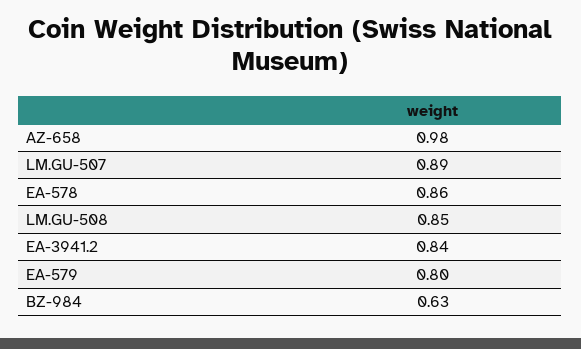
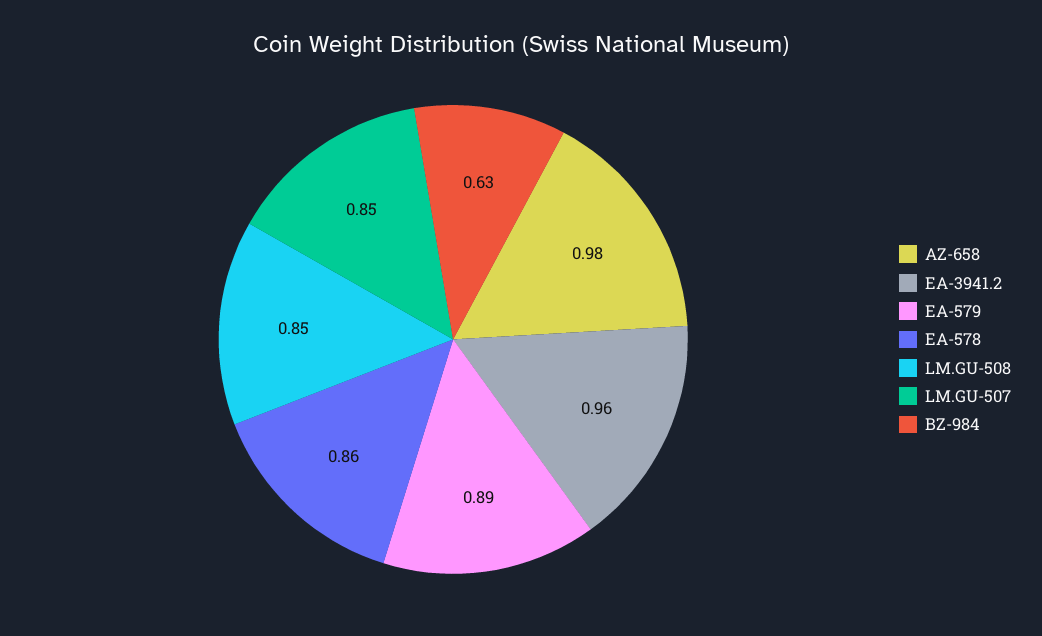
LM.GU-507: 0.89 -> 0.85
EA-3941.2: 0.84 -> 0.96
EA-579: 0.8 -> 0.89

